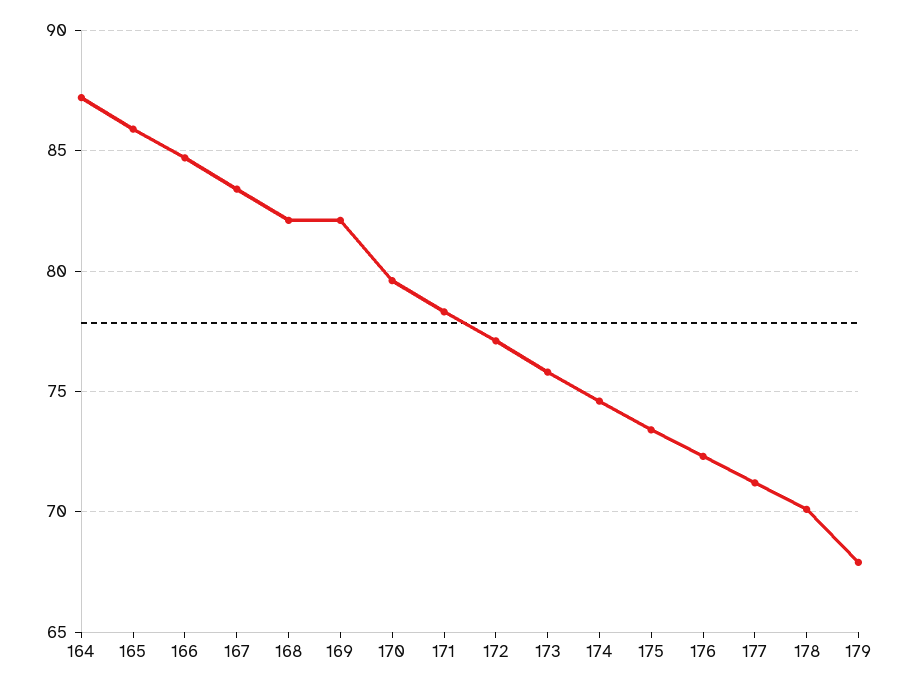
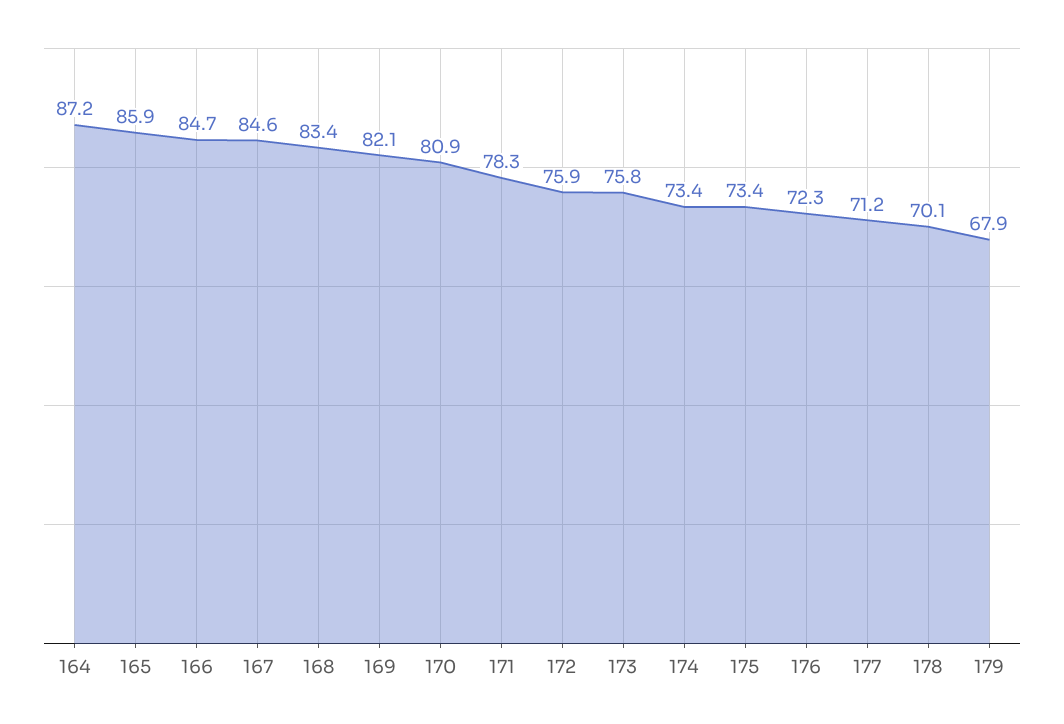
167: 83.5 -> 84.6
168: 82 -> 83.4
170: 79.5 -> 80.9
172: 77 -> 75.9
174: 74.5 -> 73.4

